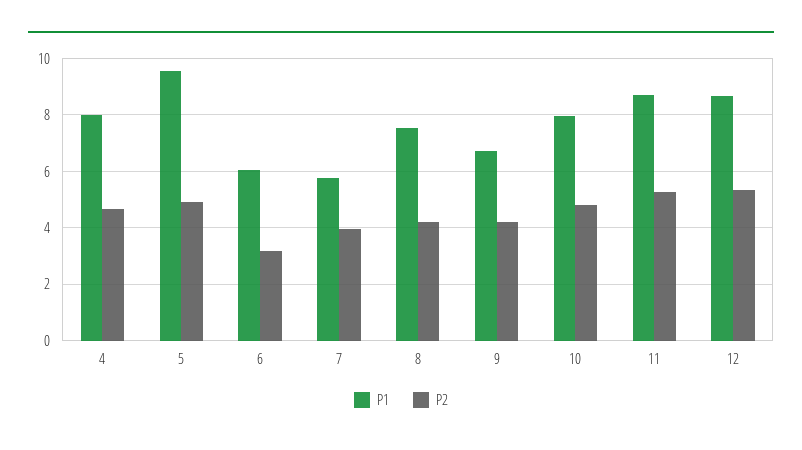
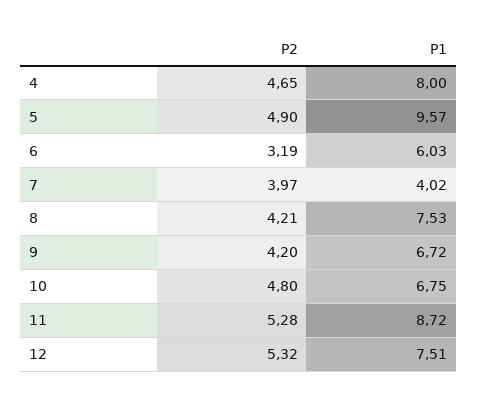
P1, 7: 5.75 -> 4.02
P1, 10: 8 -> 6.75
P1, 12: 8.75 -> 7.51

